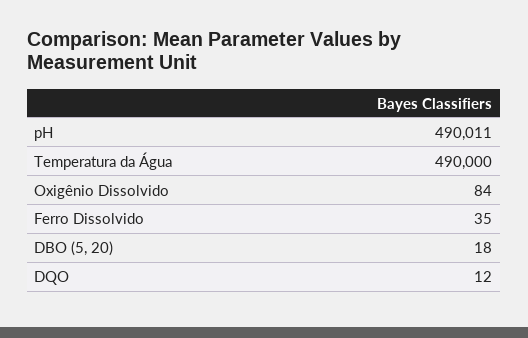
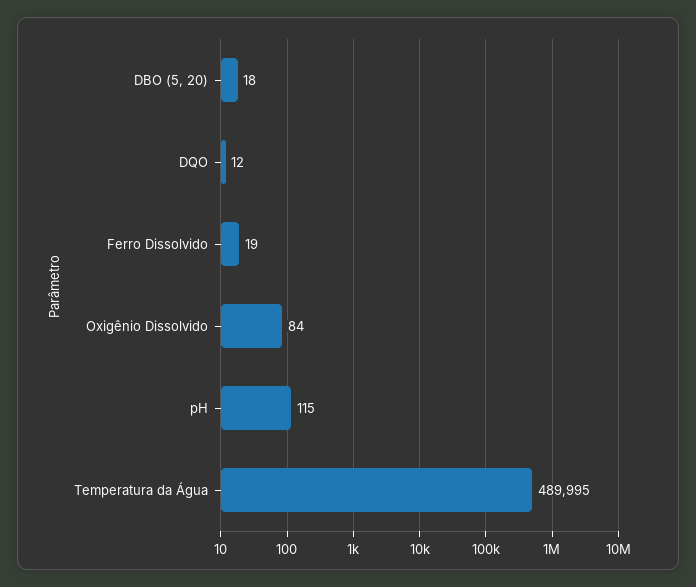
pH: 490011 -> 115
Temperatura da Água: 490000 -> 489995
Ferro Dissolvido: 35 -> 19

